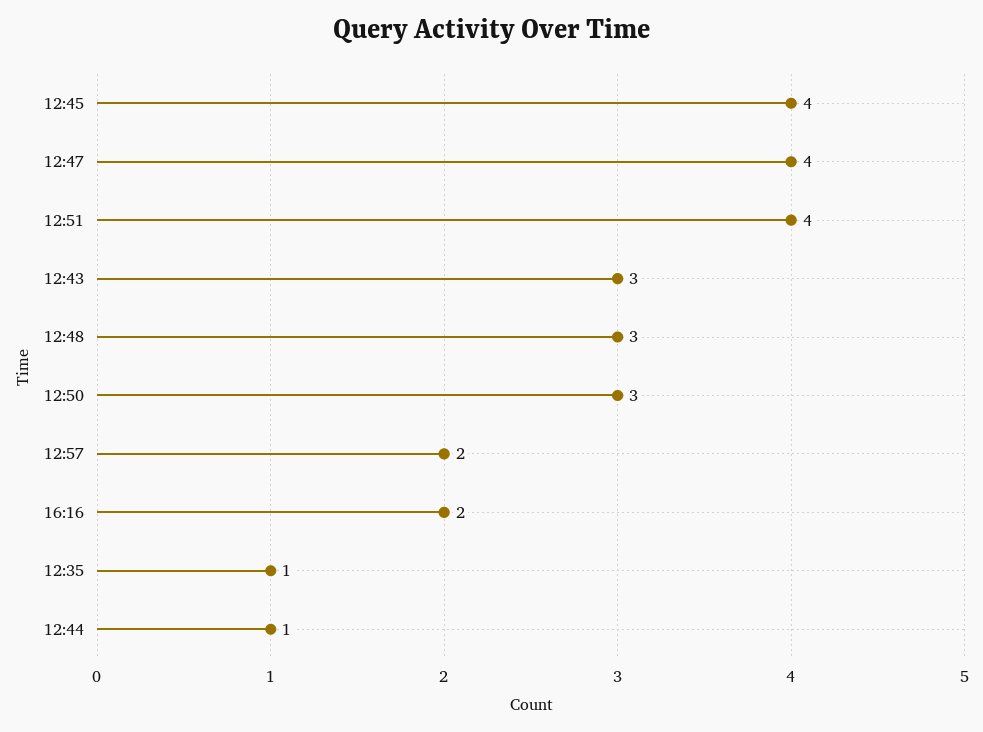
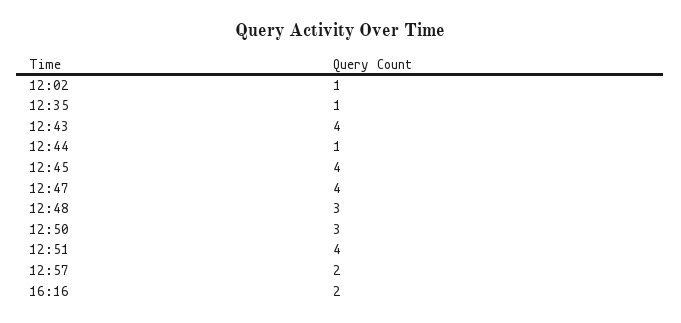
12:43: 3 -> 4
12:02: none -> 1

